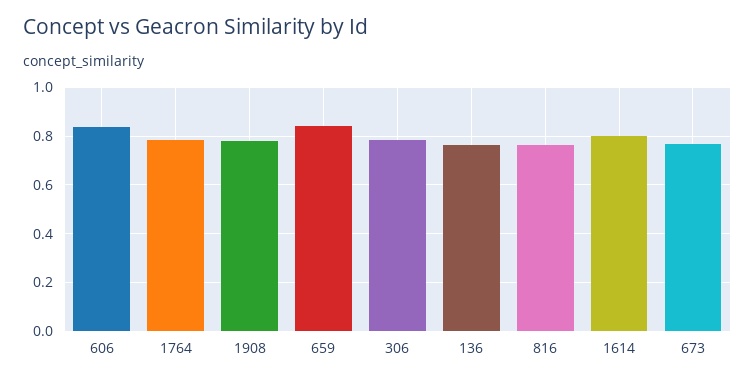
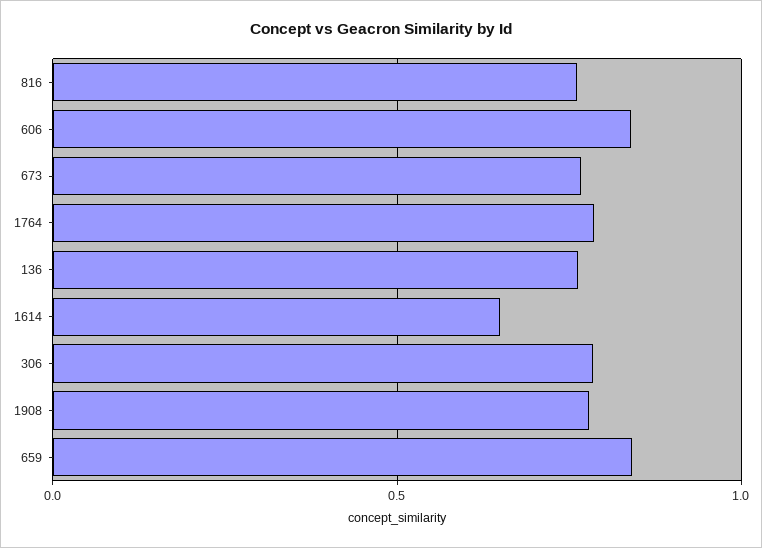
1614: 0.8 -> 0.65

